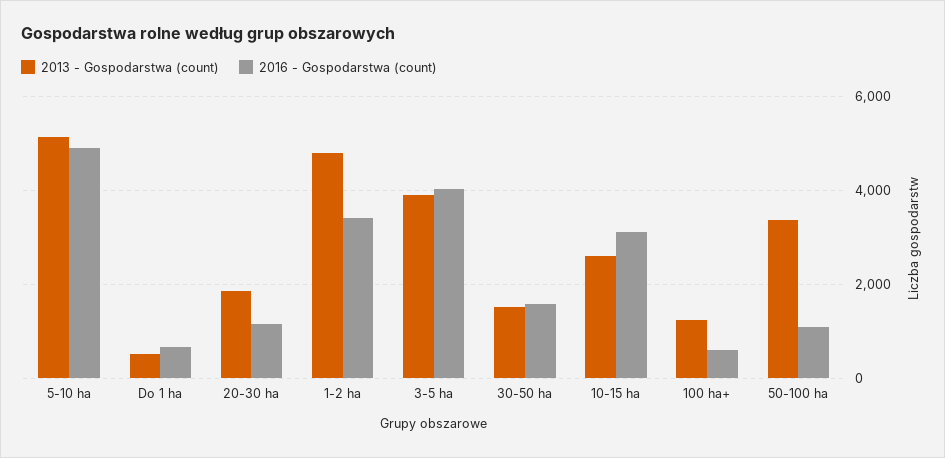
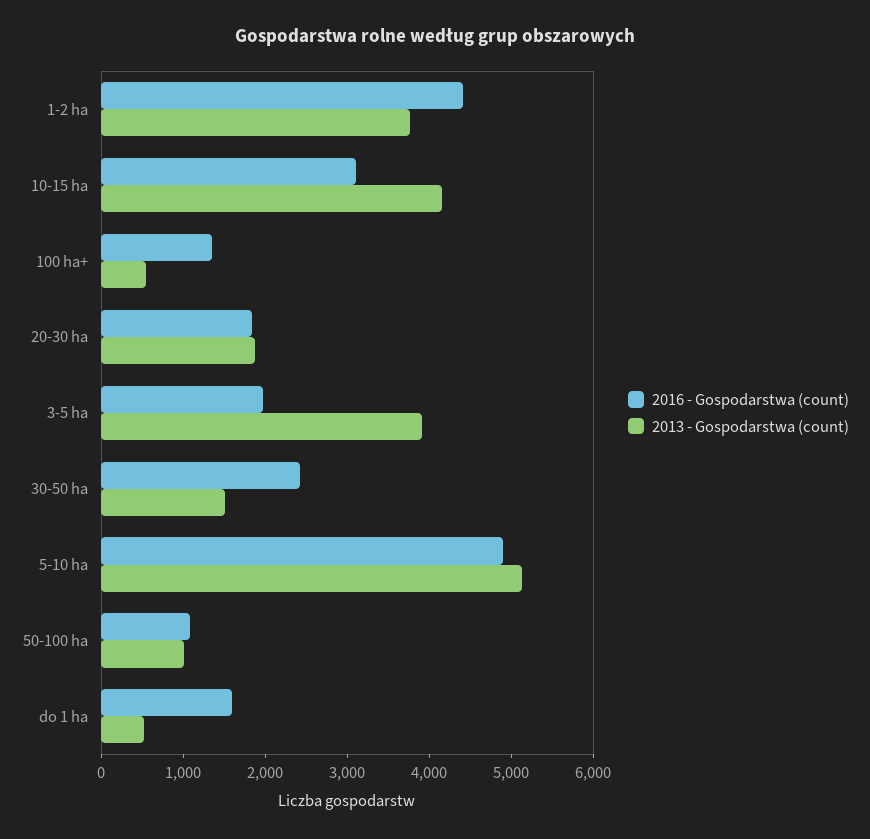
2016 - Gospodarstwa (count), Do 1 ha: 600 -> 1600
2016 - Gospodarstwa (count), 20-30 ha: 1200 -> 1800
2013 - Gospodarstwa (count), 1-2 ha: 4800 -> 3800
2016 - Gospodarstwa (count), 1-2 ha: 3400 -> 4400
2016 - Gospodarstwa (count), 3-5 ha: 4000 -> 2000
2016 - Gospodarstwa (count), 30-50 ha: 1600 -> 2400
2013 - Gospodarstwa (count), 10-15 ha: 2600 -> 4200
2013 - Gospodarstwa (count), 100 ha+: 1200 -> 600
2016 - Gospodarstwa (count), 100 ha+: 600 -> 1400
2013 - Gospodarstwa (count), 50-100 ha: 3400 -> 1000

